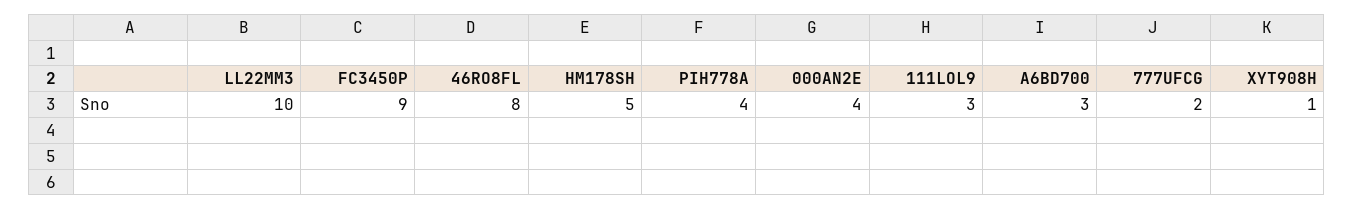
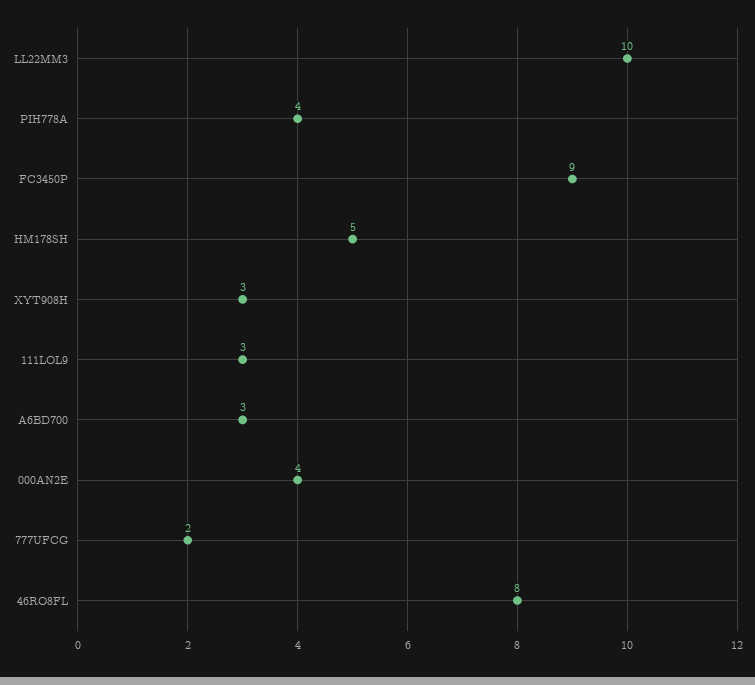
XYT908H: 1 -> 3

